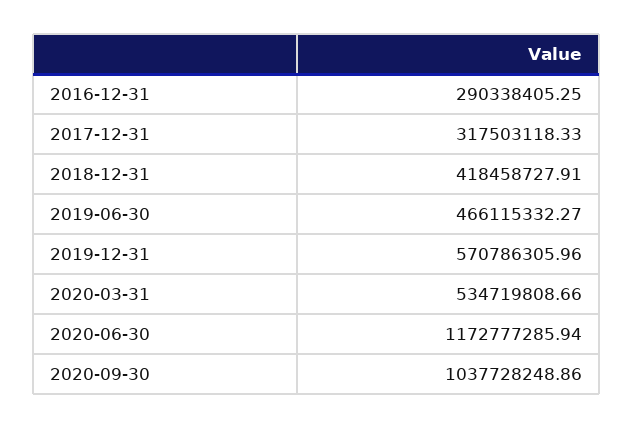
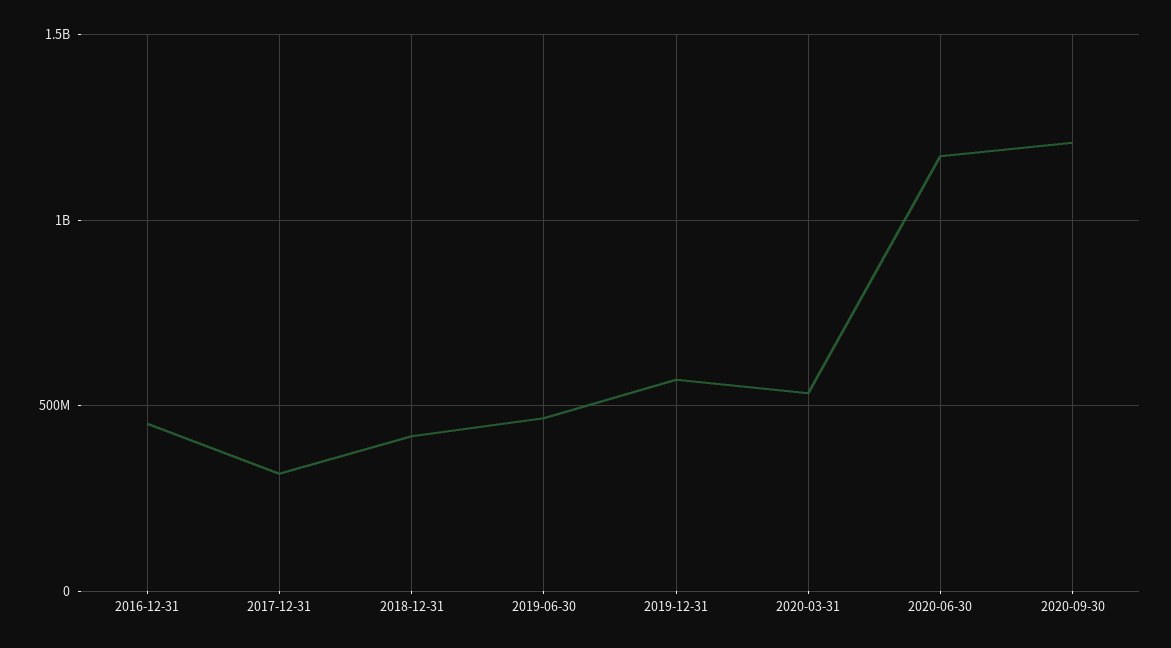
2016-12-31: 290338405.25 -> 450000000
2020-09-30: 1037728248.86 -> 1200000000

